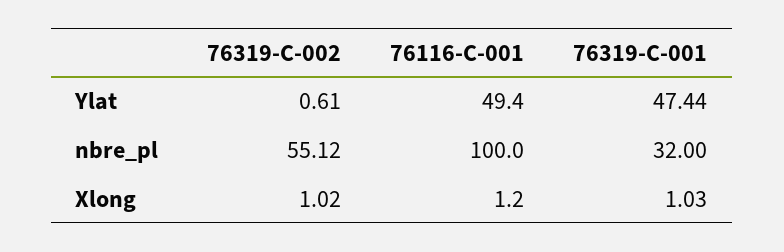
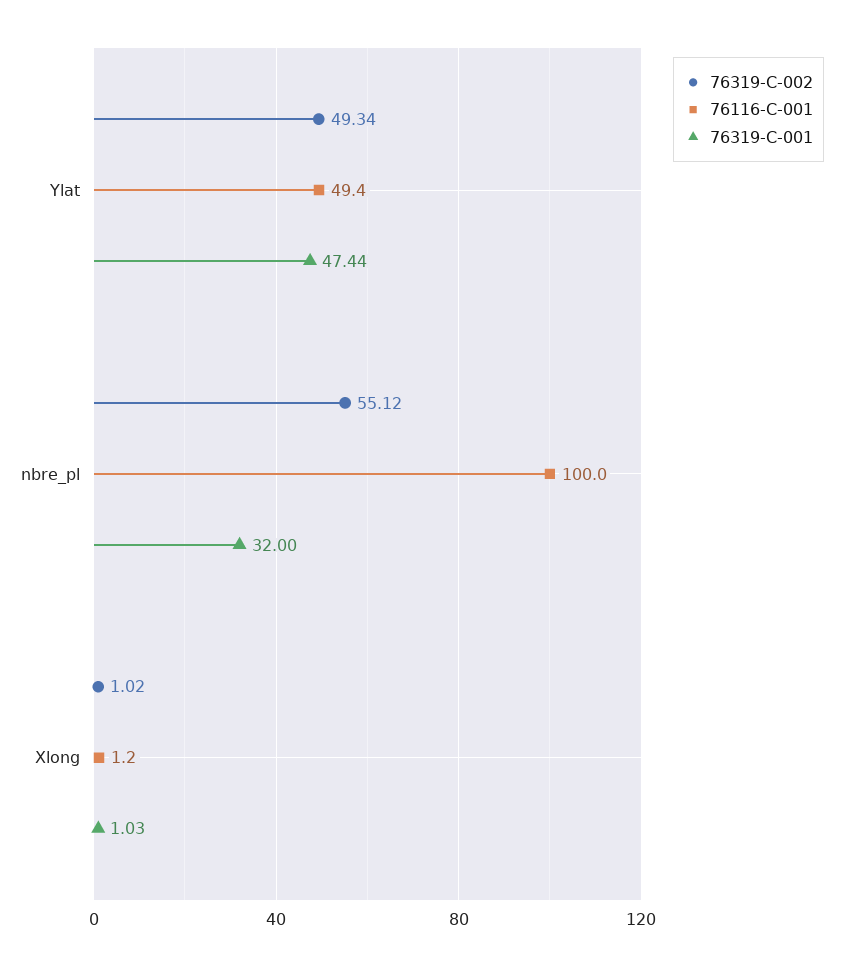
76319-C-002, Ylat: 0.61 -> 49.34

